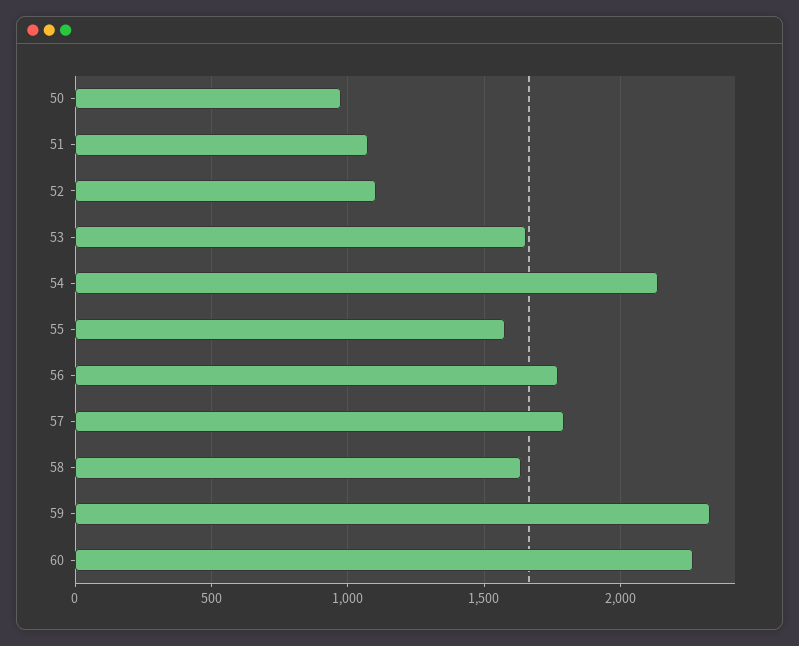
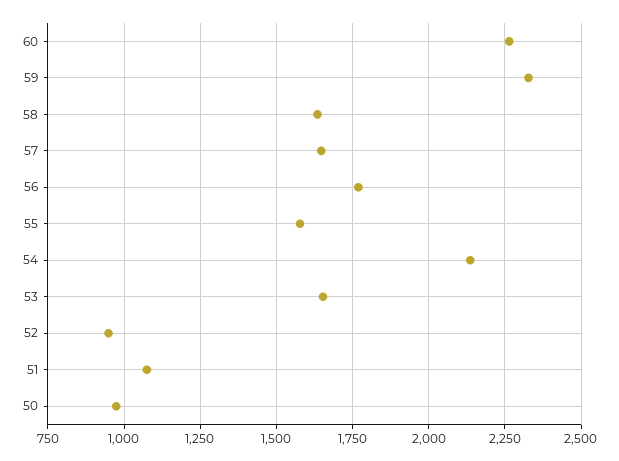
52: 1100 -> 950
57: 1800 -> 1650

